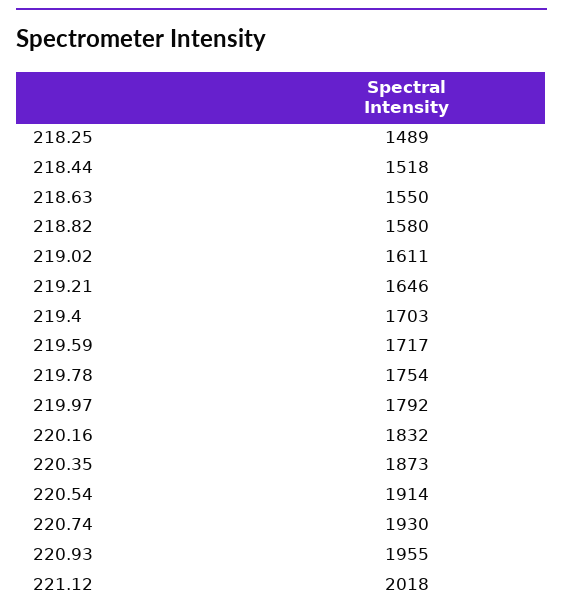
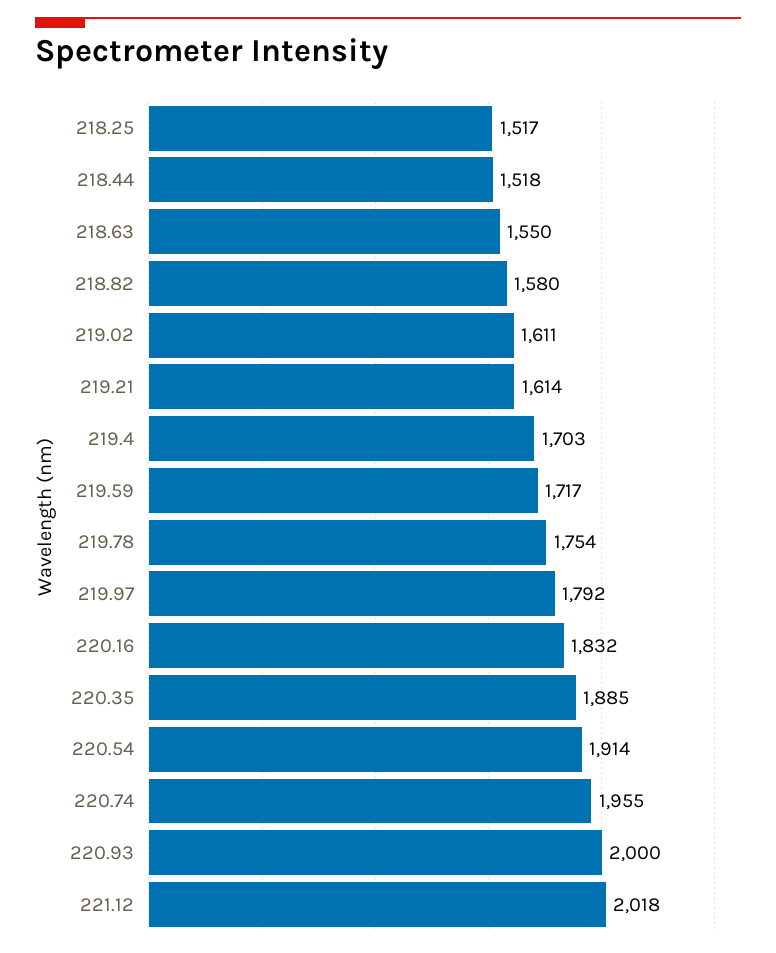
218.25: 1489 -> 1517
219.21: 1646 -> 1614
220.35: 1873 -> 1885
220.74: 1930 -> 1955
220.93: 1955 -> 2000

